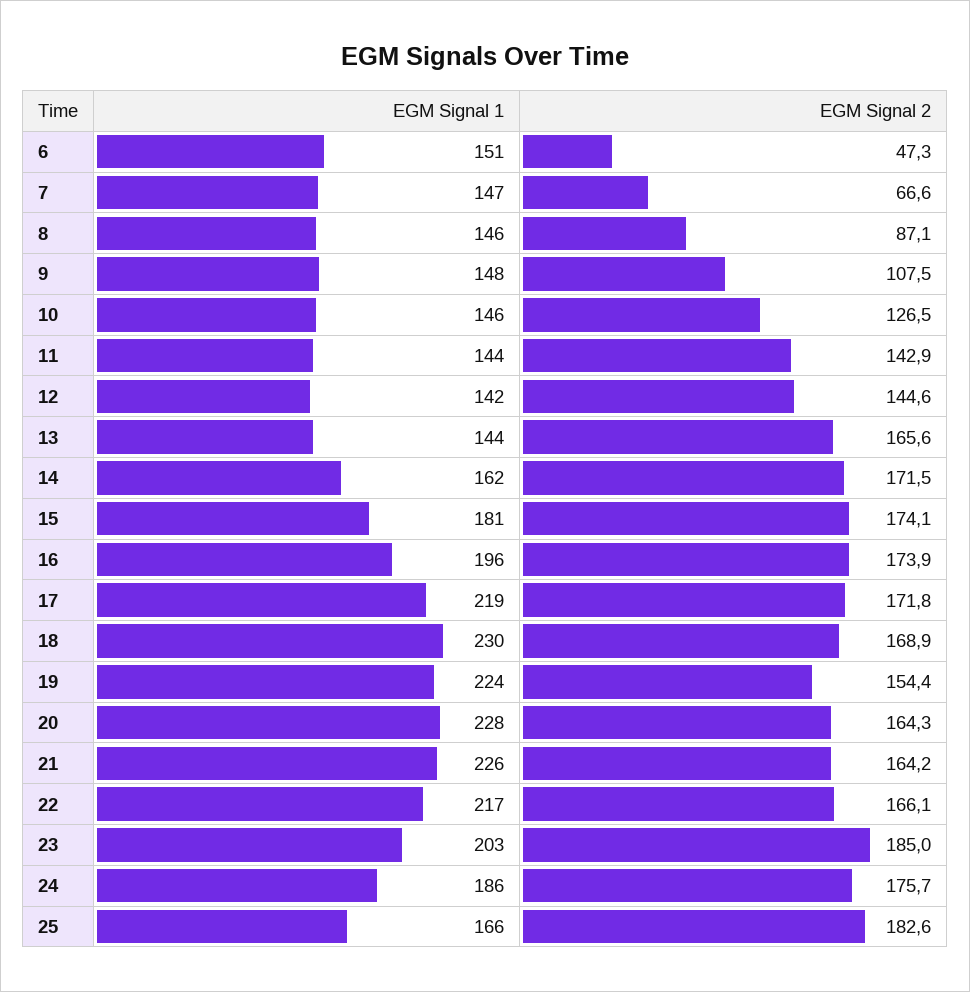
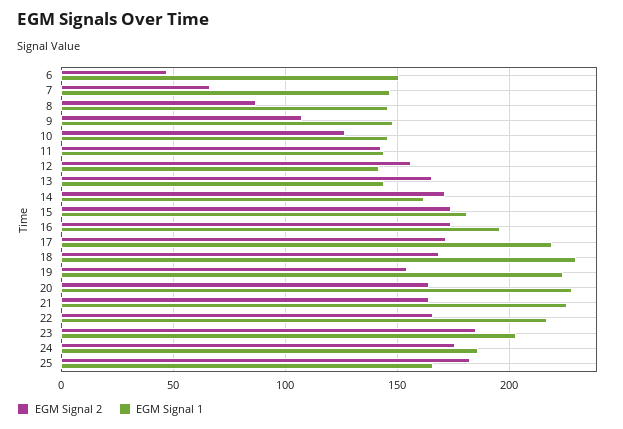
EGM Signal 2, 12: 144.6 -> 155

